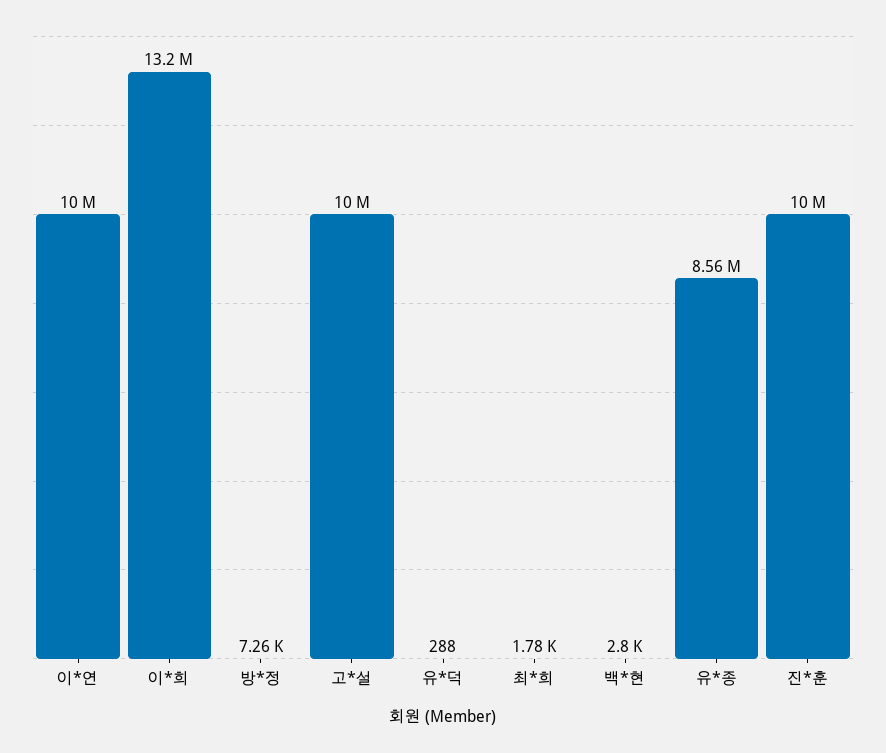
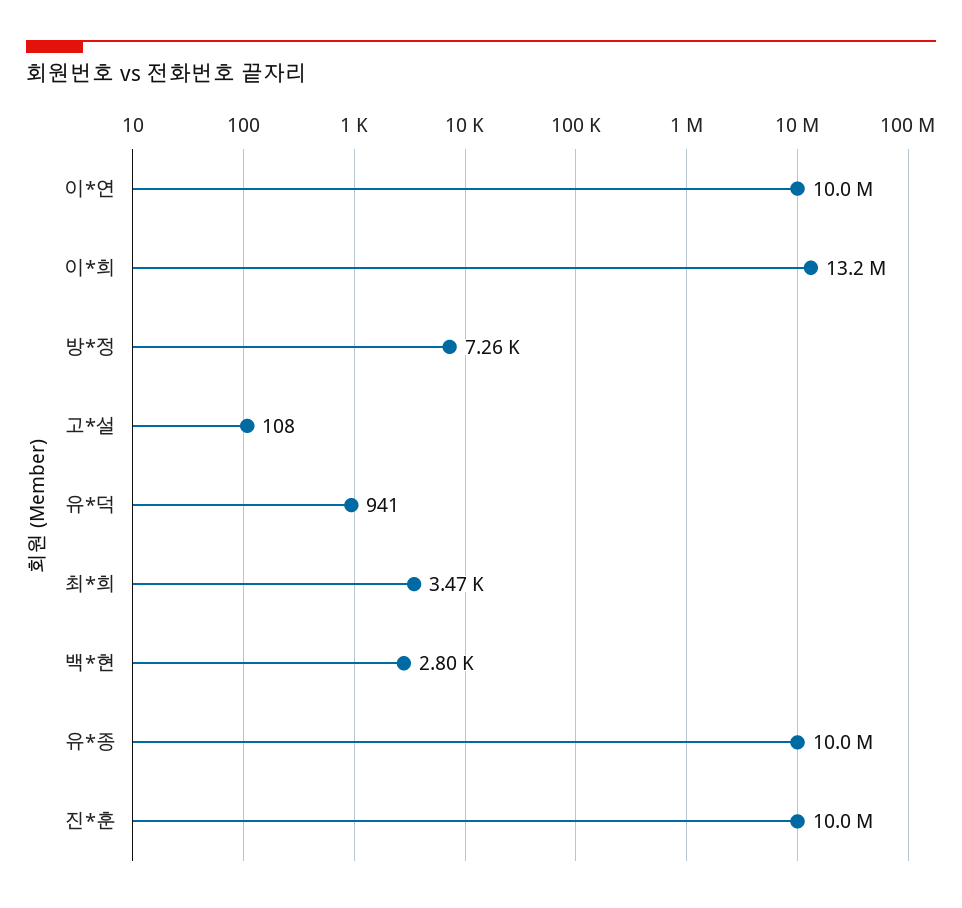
고*설: 10000000 -> 108
유*덕: 288 -> 941
최*희: 1780 -> 3470
유*종: 8560000 -> 10000000

